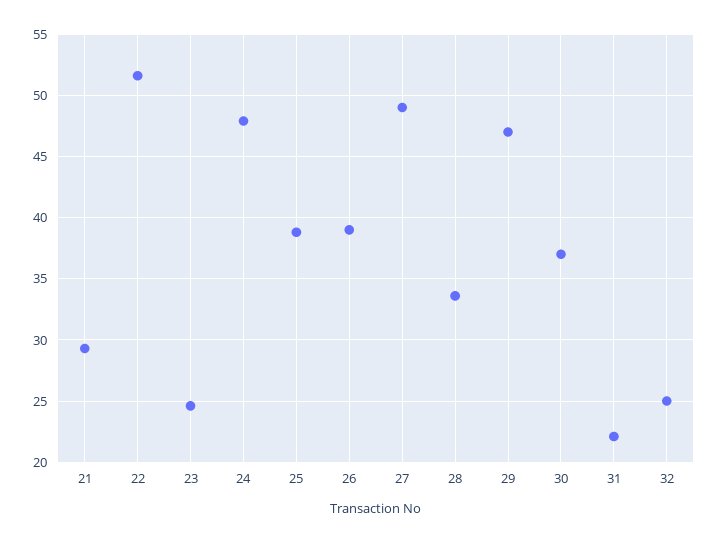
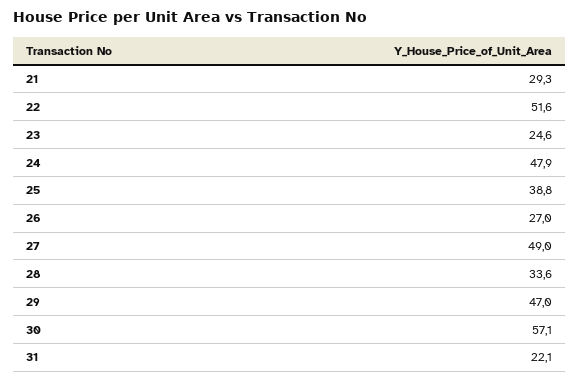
26: 39 -> 27
30: 37 -> 57.1
32: 25 -> none

